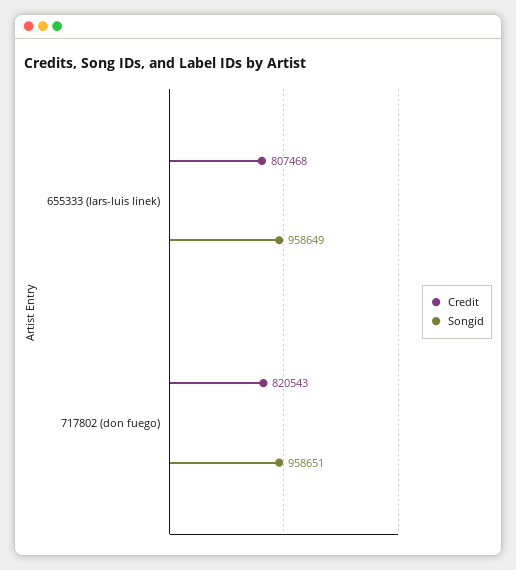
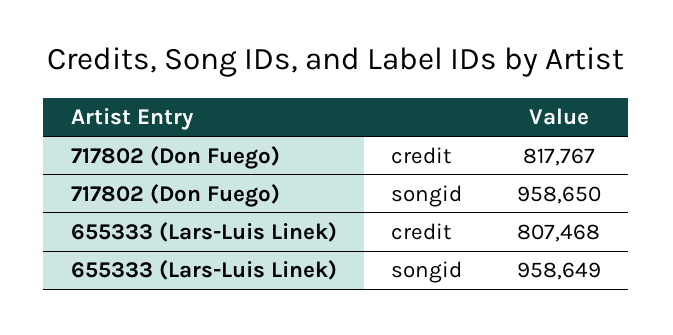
Credit, 717802 (don fuego): 820543 -> 817767
Songid, 717802 (don fuego): 958651 -> 958650

